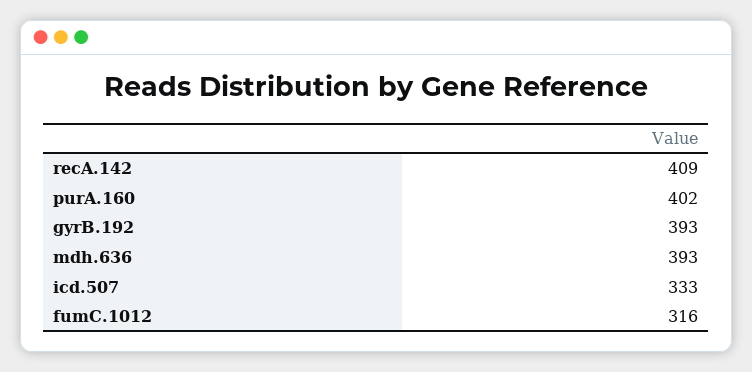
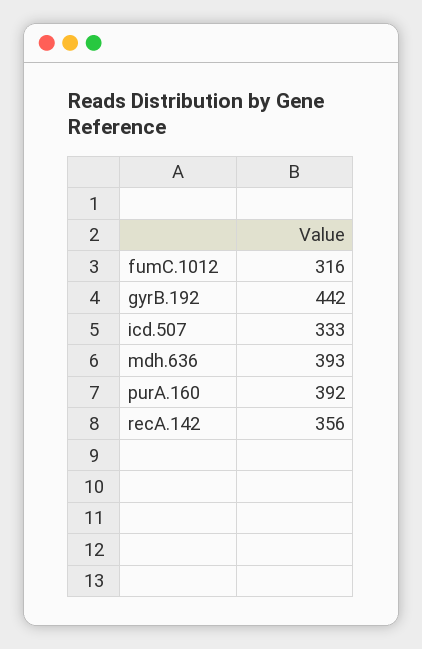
recA.142: 409 -> 356
purA.160: 402 -> 392
gyrB.192: 393 -> 442

